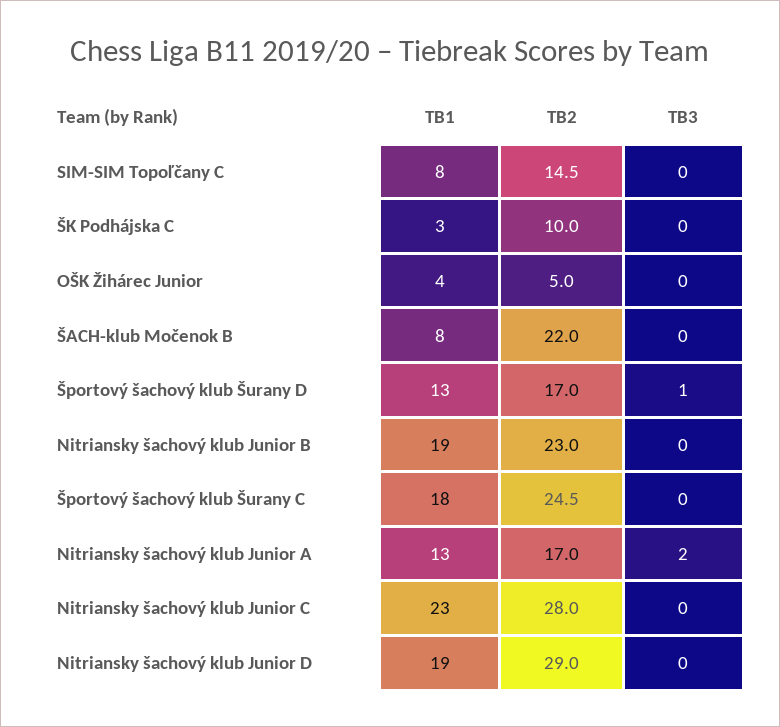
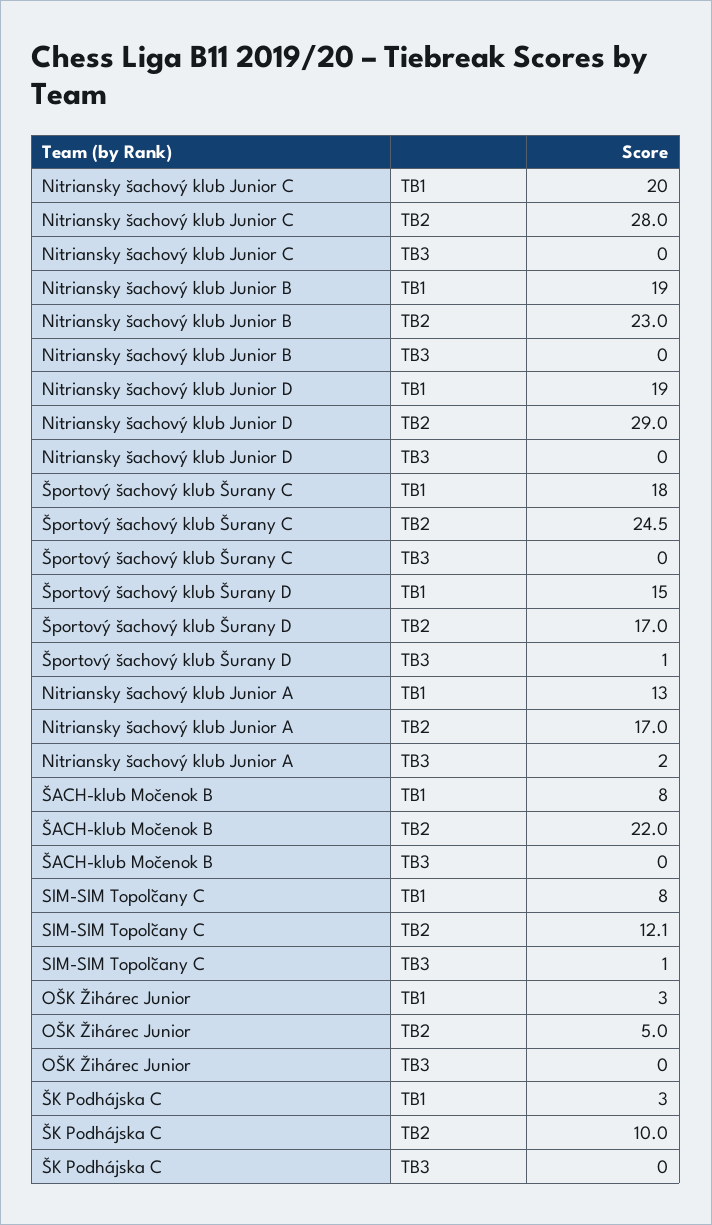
TB2, SIM-SIM Topoľčany C: 14.5 -> 12.1
TB3, SIM-SIM Topoľčany C: 0 -> 1
TB1, OŠK Žihárec Junior: 4 -> 3
TB1, Športový šachový klub Šurany D: 13 -> 15
TB1, Nitriansky šachový klub Junior C: 23 -> 20

